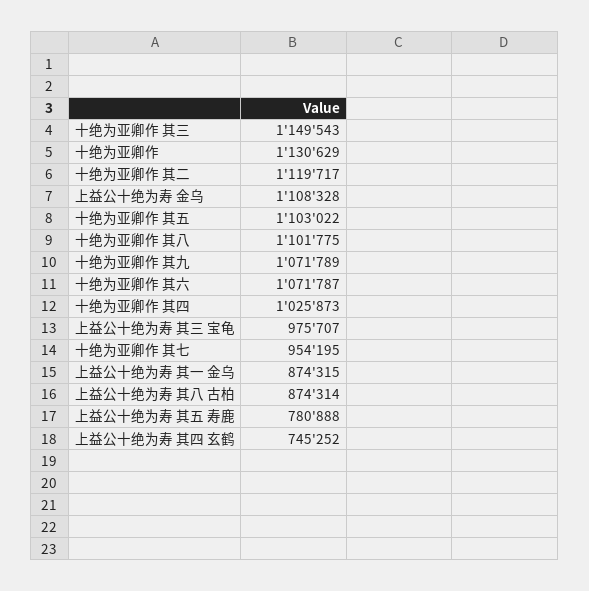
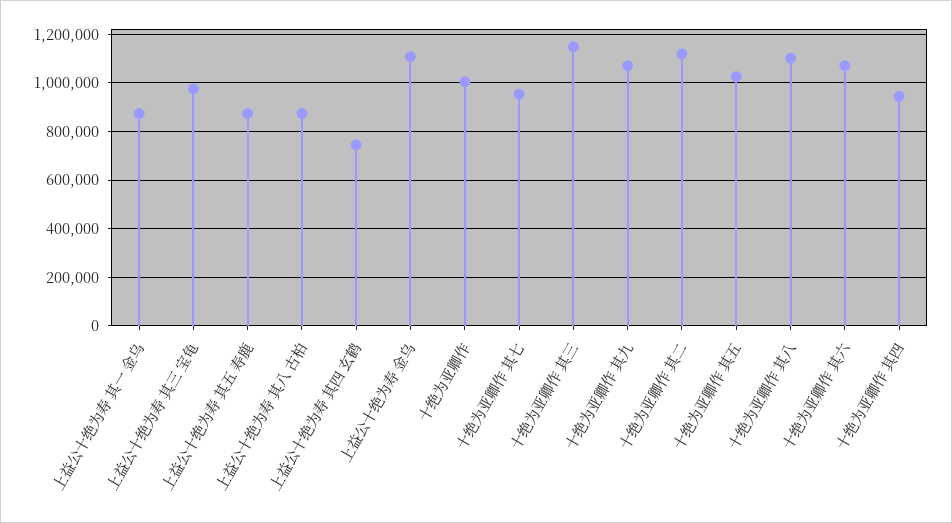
十绝为亚卿作: 1130629 -> 1000000
十绝为亚卿作 其五: 1103022 -> 1025000
十绝为亚卿作 其四: 1025873 -> 950000
上益公十绝为寿 其五 寿鹿: 780888 -> 875000

